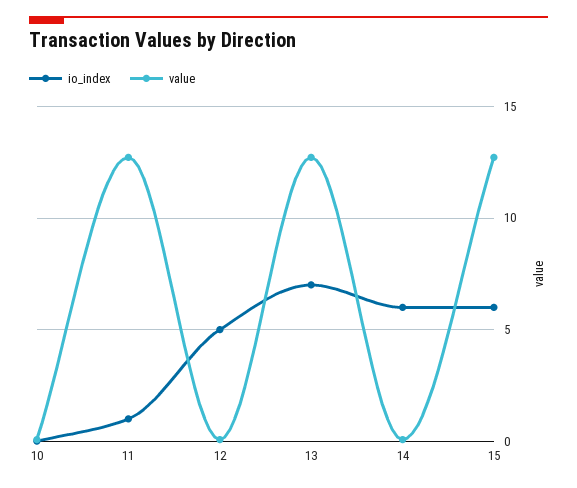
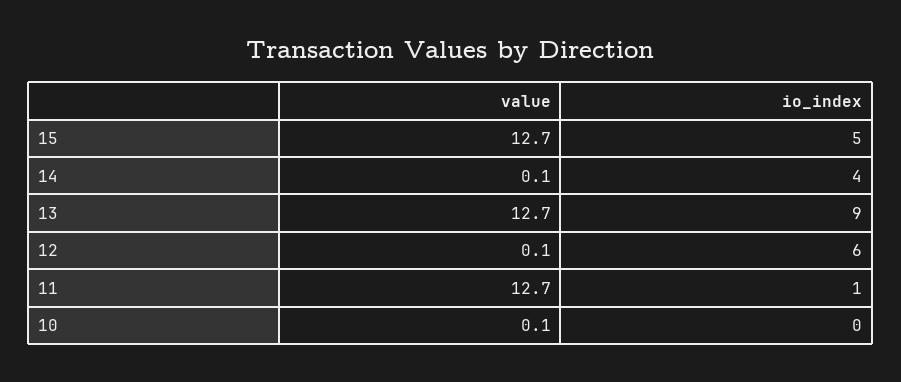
io_index, 12: 5 -> 6
io_index, 13: 7 -> 9
io_index, 14: 6 -> 4
io_index, 15: 6 -> 5

